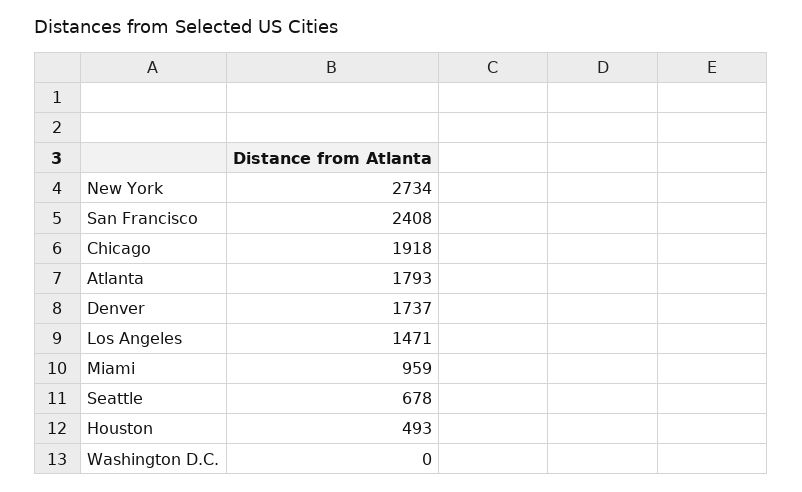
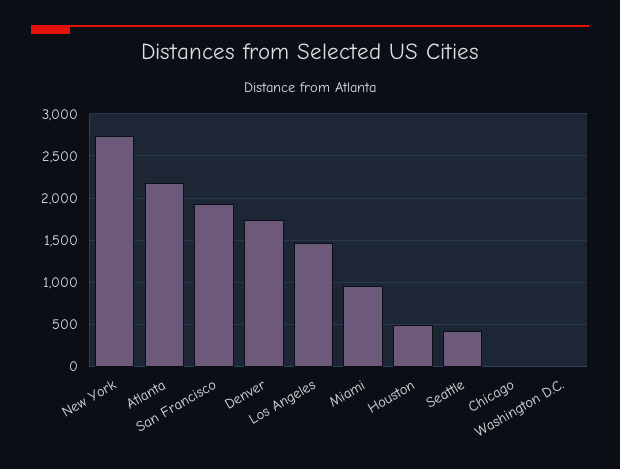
San Francisco: 2408 -> 1900
Chicago: 1918 -> 0
Atlanta: 1793 -> 2200
Seattle: 678 -> 400

